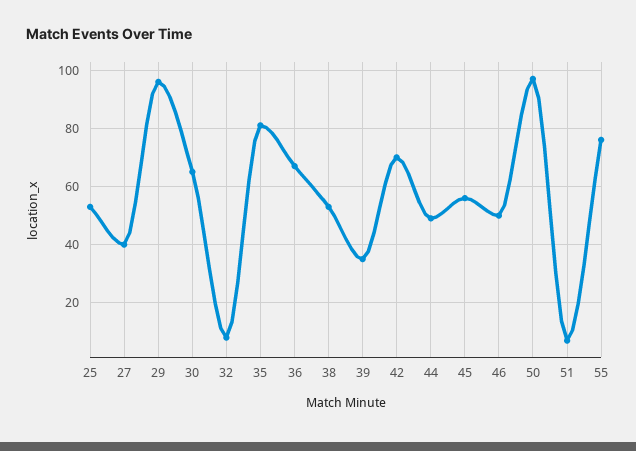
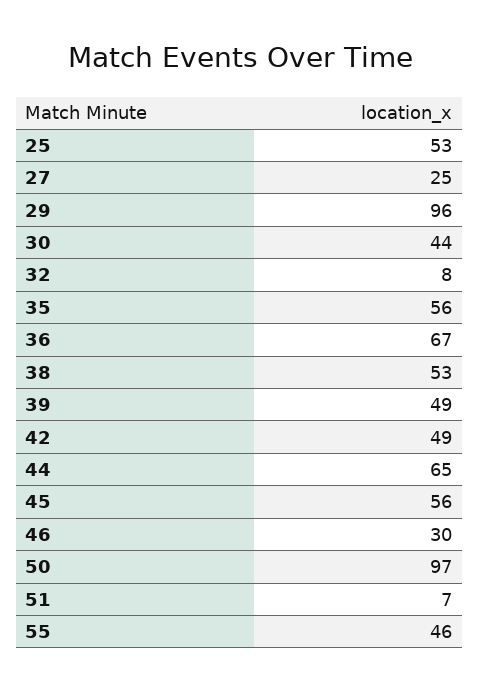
27: 40 -> 25
30: 65 -> 44
35: 80 -> 56
39: 35 -> 49
42: 70 -> 49
44: 50 -> 65
46: 50 -> 30
55: 75 -> 46

